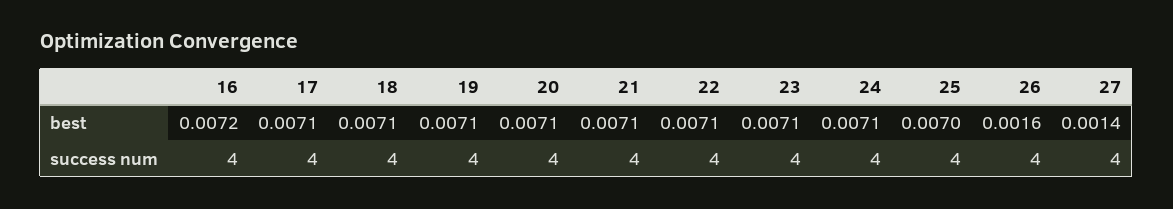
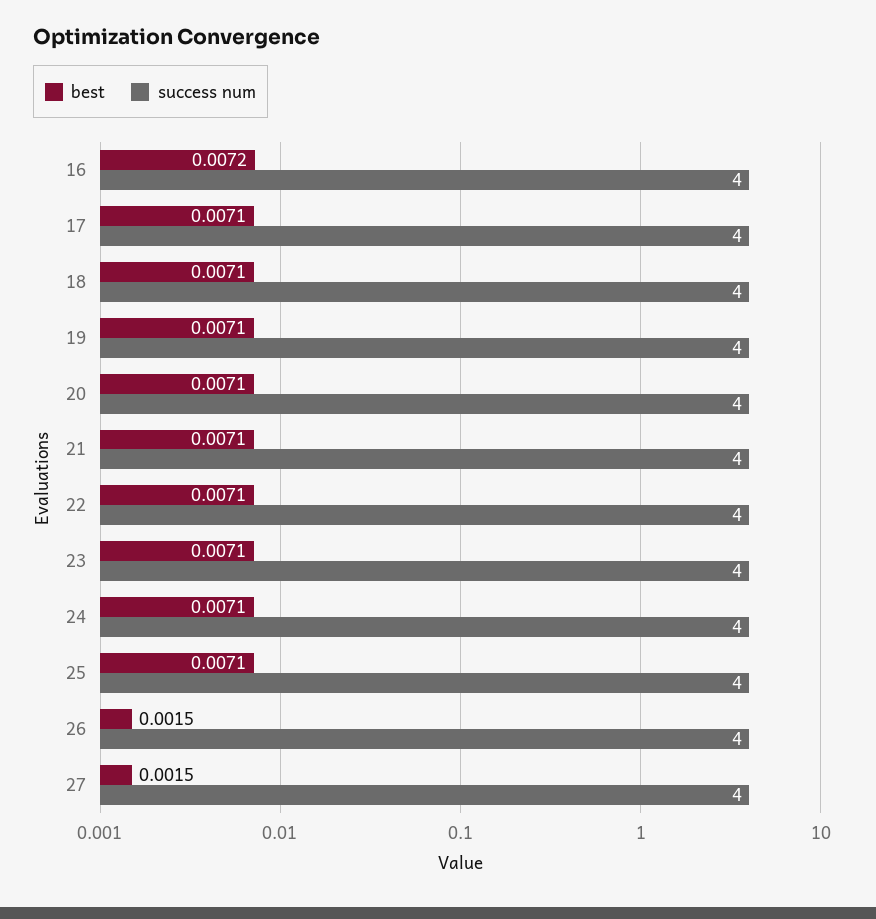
best, 25: 0.007 -> 0.0071
best, 26: 0.0016 -> 0.0015
best, 27: 0.0014 -> 0.0015

